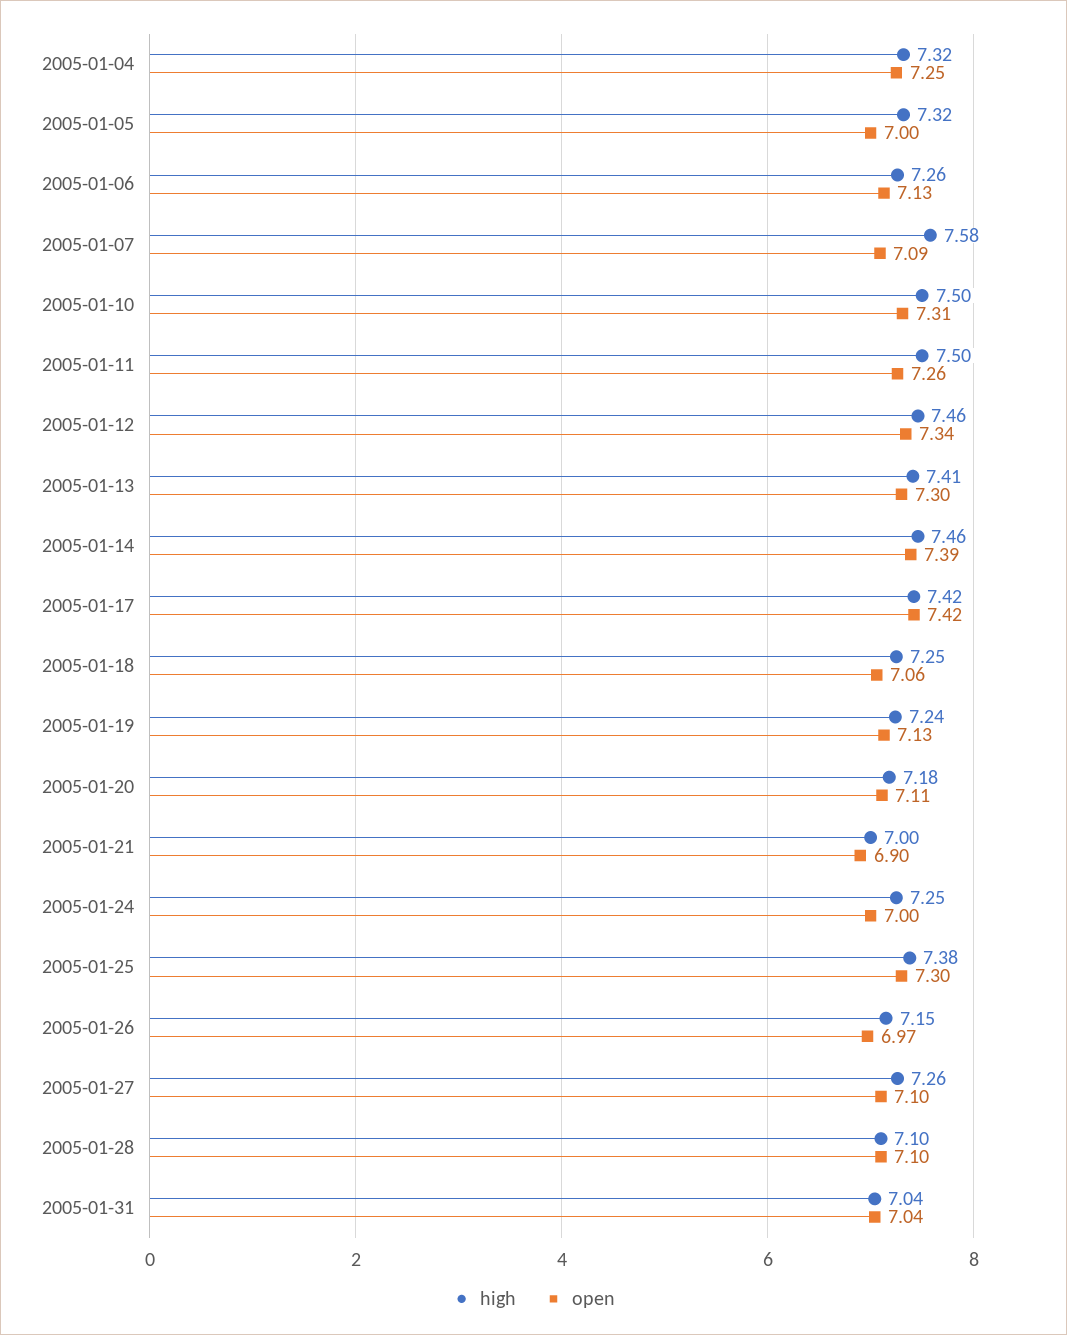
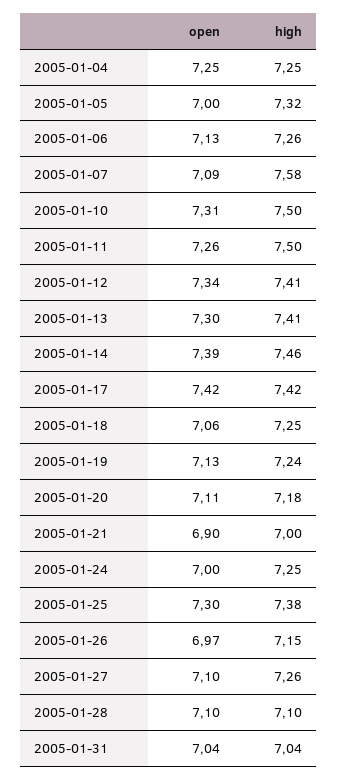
high, 2005-01-04: 7.32 -> 7.25
high, 2005-01-12: 7.46 -> 7.41

